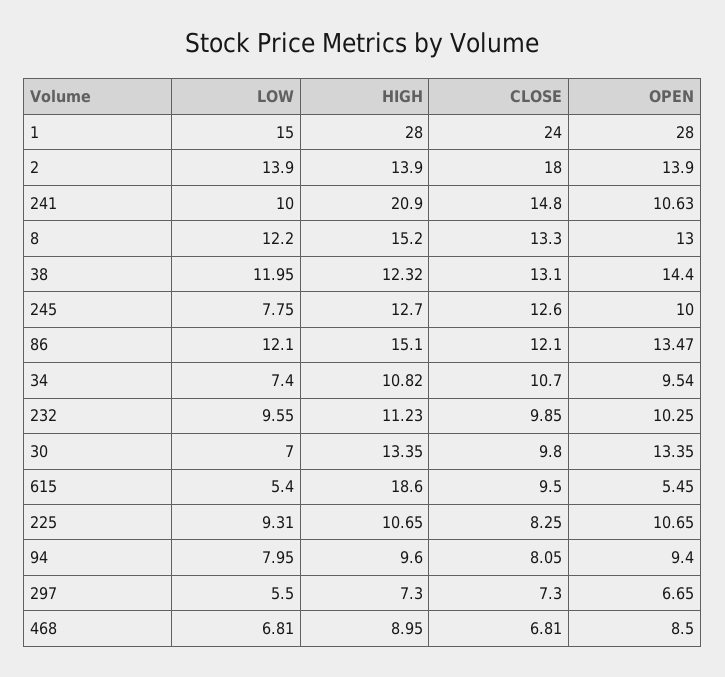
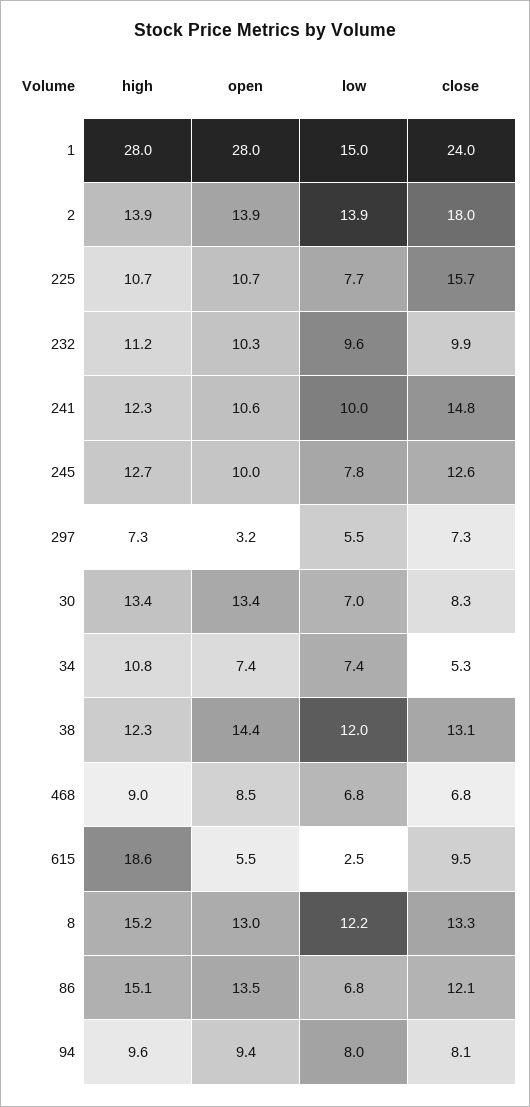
HIGH, 241: 20.9 -> 12.3
LOW, 86: 12.1 -> 6.8
CLOSE, 34: 10.7 -> 5.3
OPEN, 34: 9.54 -> 7.4
CLOSE, 30: 9.8 -> 8.3
LOW, 615: 5.4 -> 2.5
LOW, 225: 9.31 -> 7.7
CLOSE, 225: 8.25 -> 15.7
OPEN, 297: 6.65 -> 3.2

